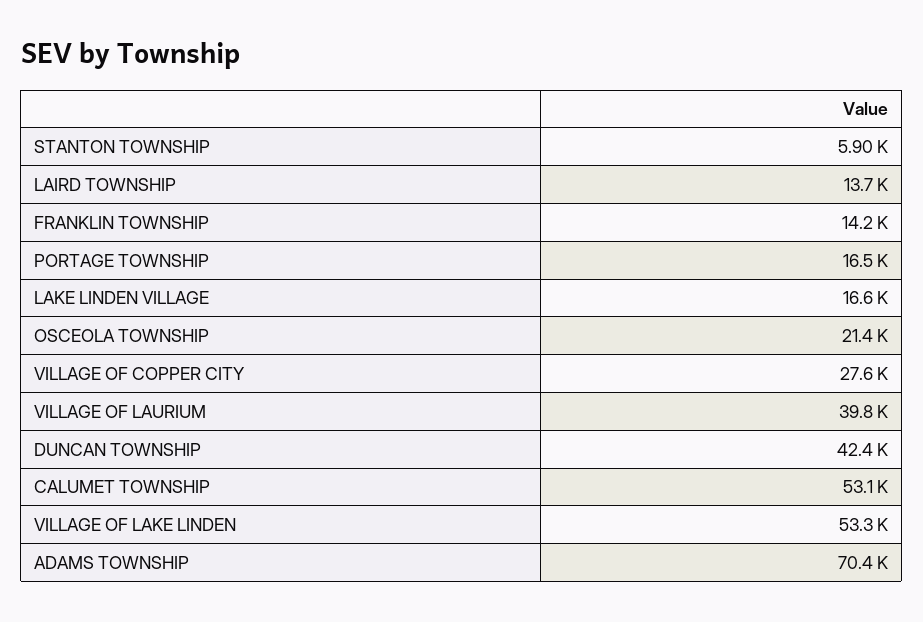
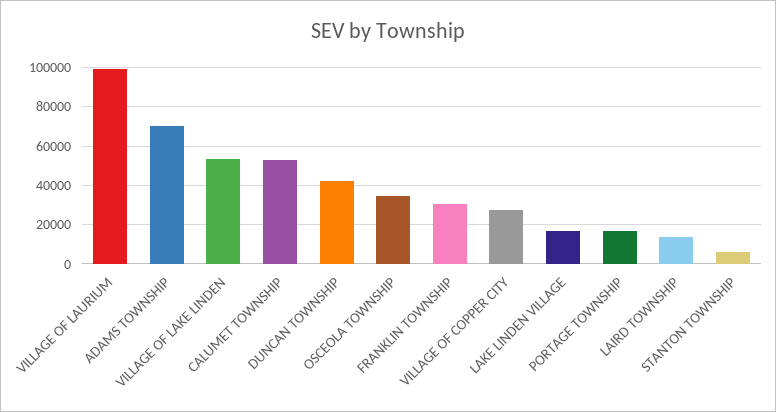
FRANKLIN TOWNSHIP: 14200 -> 30000
OSCEOLA TOWNSHIP: 21400 -> 35000
VILLAGE OF LAURIUM: 39800 -> 100000

